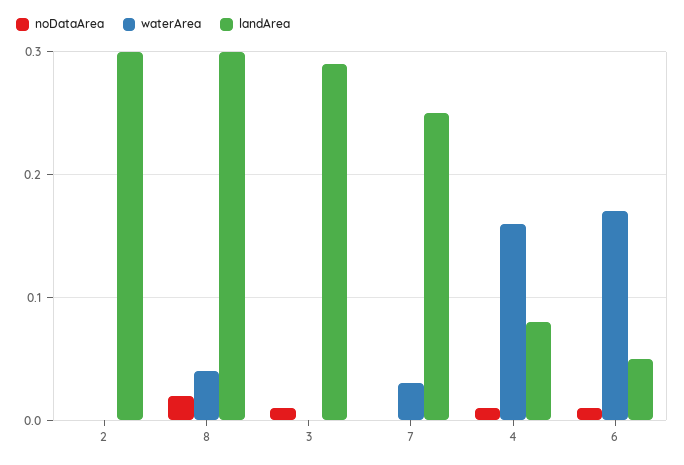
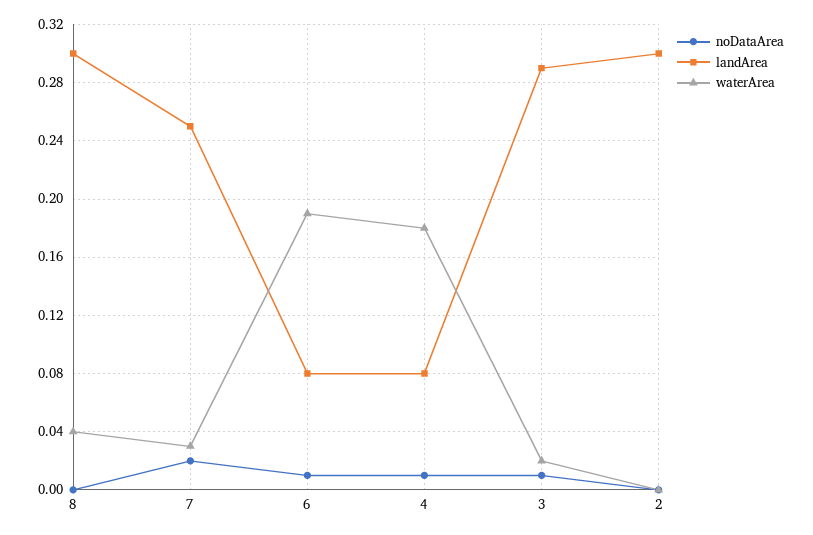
noDataArea, 8: 0.02 -> 0
waterArea, 3: 0 -> 0.02
noDataArea, 7: 0 -> 0.02
waterArea, 4: 0.16 -> 0.18
waterArea, 6: 0.17 -> 0.19
landArea, 6: 0.05 -> 0.08

